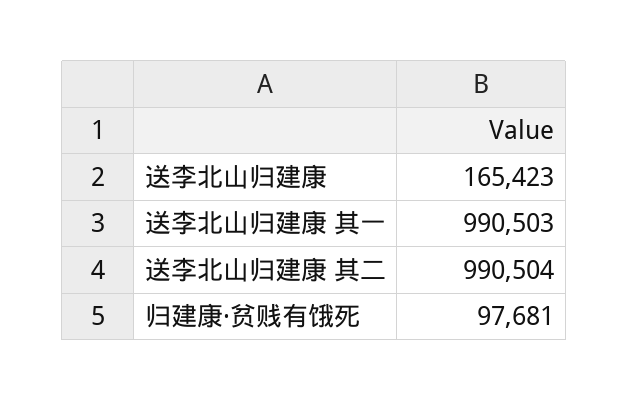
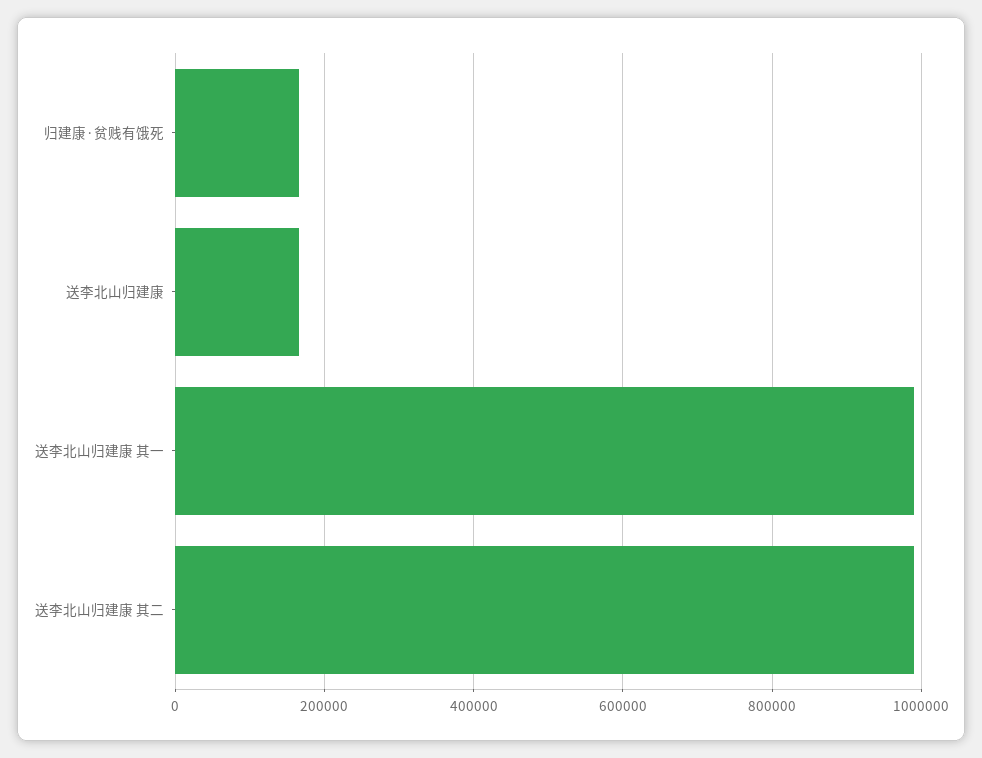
归建康·贫贱有饿死: 97681 -> 160000

